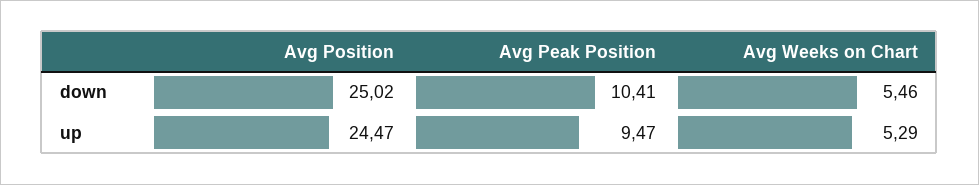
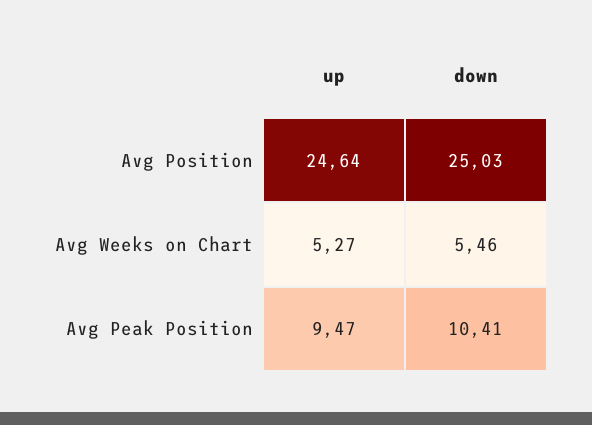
Avg Position, down: 25.02 -> 25.03
Avg Position, up: 24.47 -> 24.64
Avg Weeks on Chart, up: 5.29 -> 5.27

